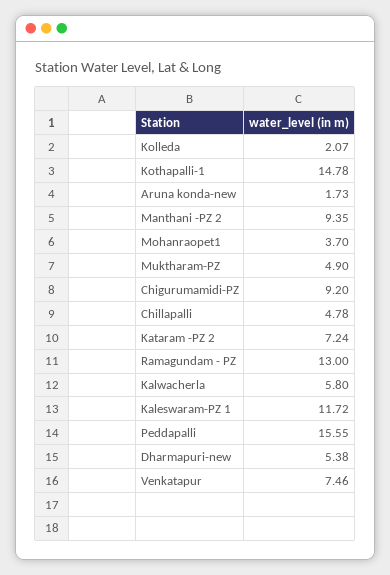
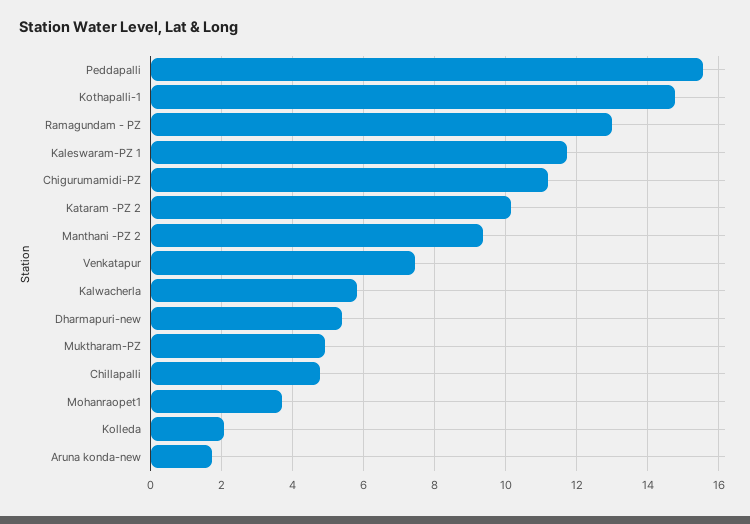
Chigurumamidi-PZ: 9.2 -> 11.2
Kataram -PZ 2: 7.24 -> 10.2

